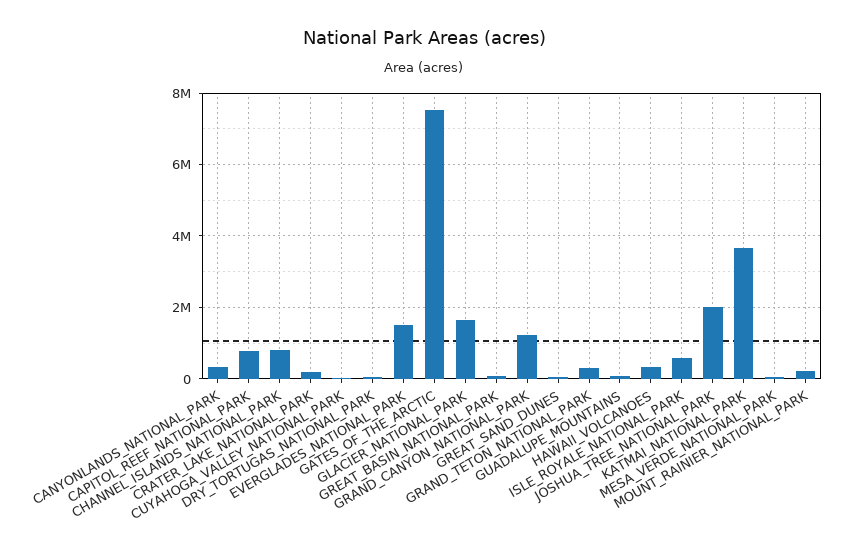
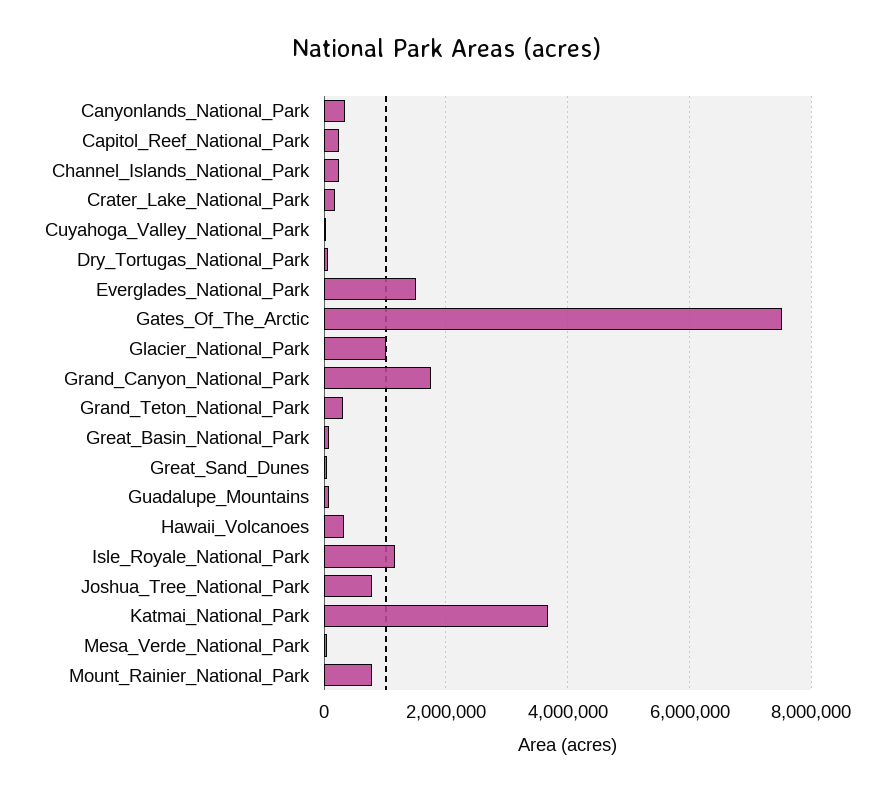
CAPITOL_REEF_NATIONAL_PARK: 800000 -> 200000
CHANNEL_ISLANDS_NATIONAL_PARK: 800000 -> 200000
GLACIER_NATIONAL_PARK: 1600000 -> 1000000
GRAND_CANYON_NATIONAL_PARK: 1200000 -> 1800000
ISLE_ROYALE_NATIONAL_PARK: 600000 -> 1200000
JOSHUA_TREE_NATIONAL_PARK: 2000000 -> 800000
MOUNT_RAINIER_NATIONAL_PARK: 200000 -> 800000

